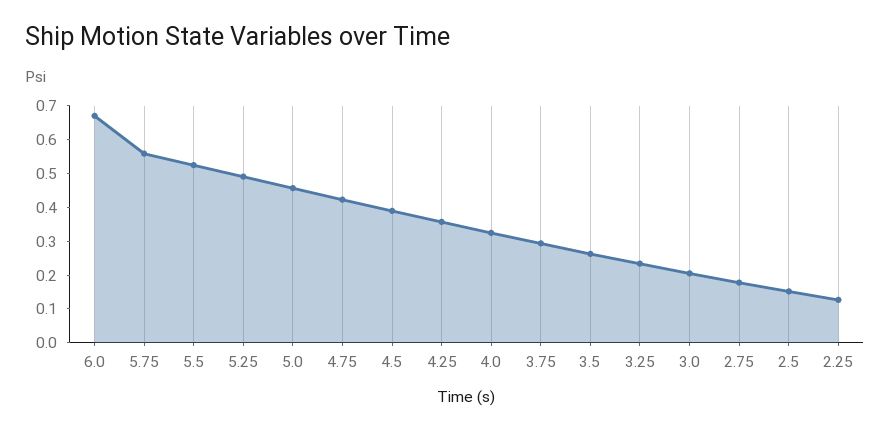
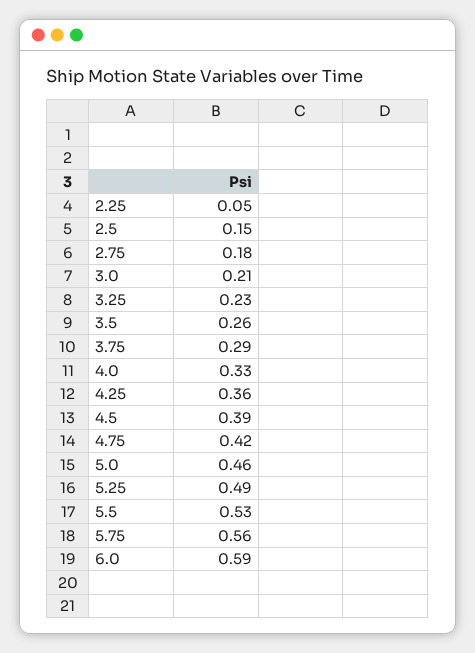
6.0: 0.675 -> 0.59
2.25: 0.125 -> 0.05

